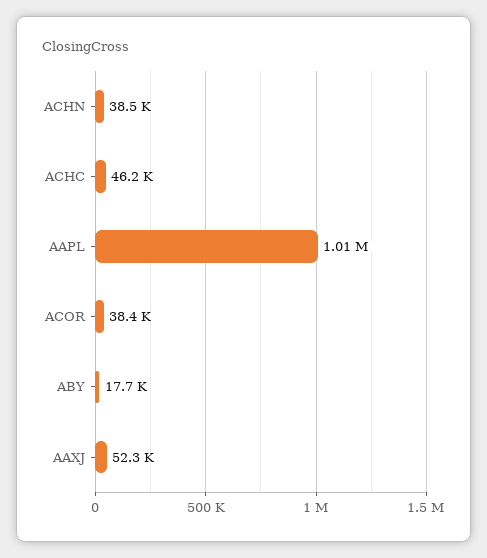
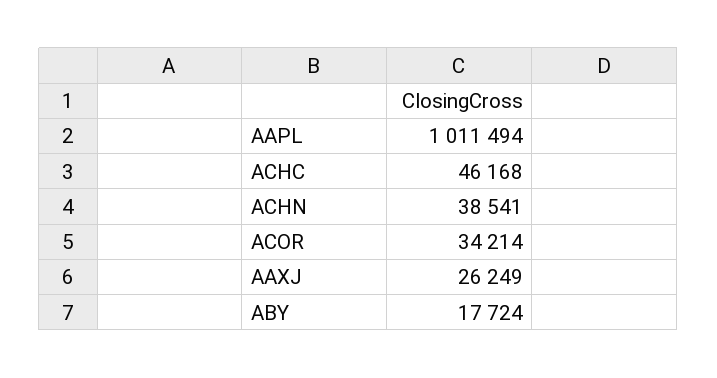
ACOR: 38400 -> 34214
AAXJ: 52300 -> 26249

